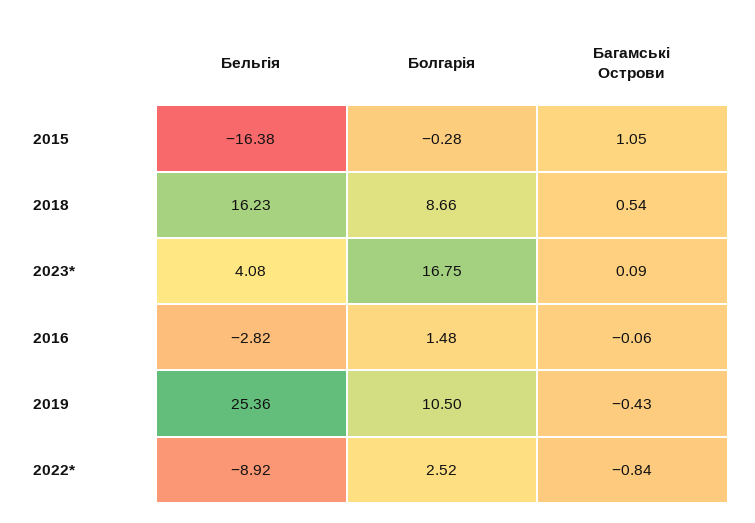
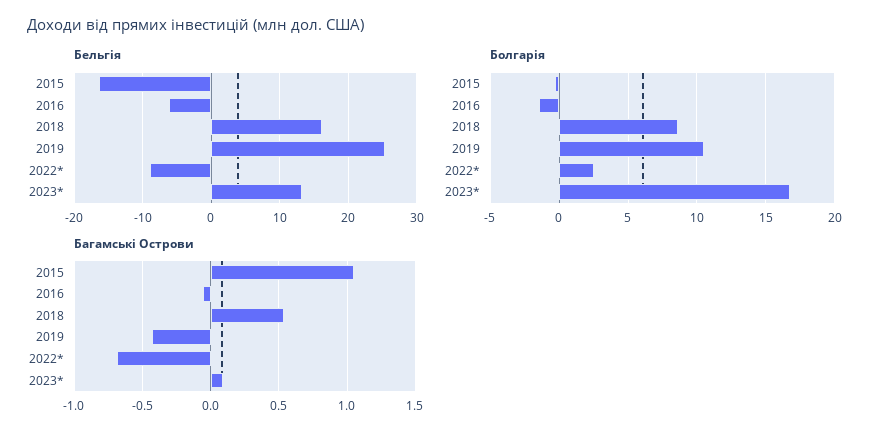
Бельгія, 2023*: 4.08 -> 13
Бельгія, 2016: -2.82 -> -6
Болгарія, 2016: 1.48 -> -1.5
Багамські Острови, 2022*: -0.84 -> -0.7

